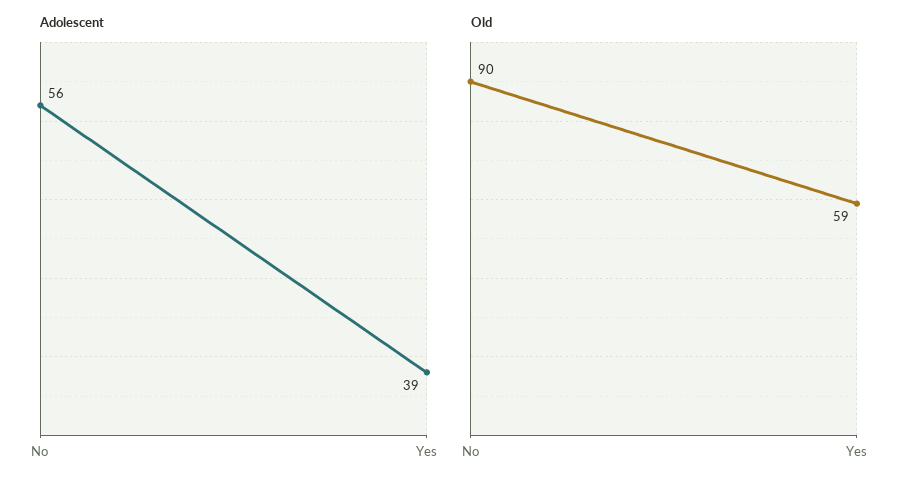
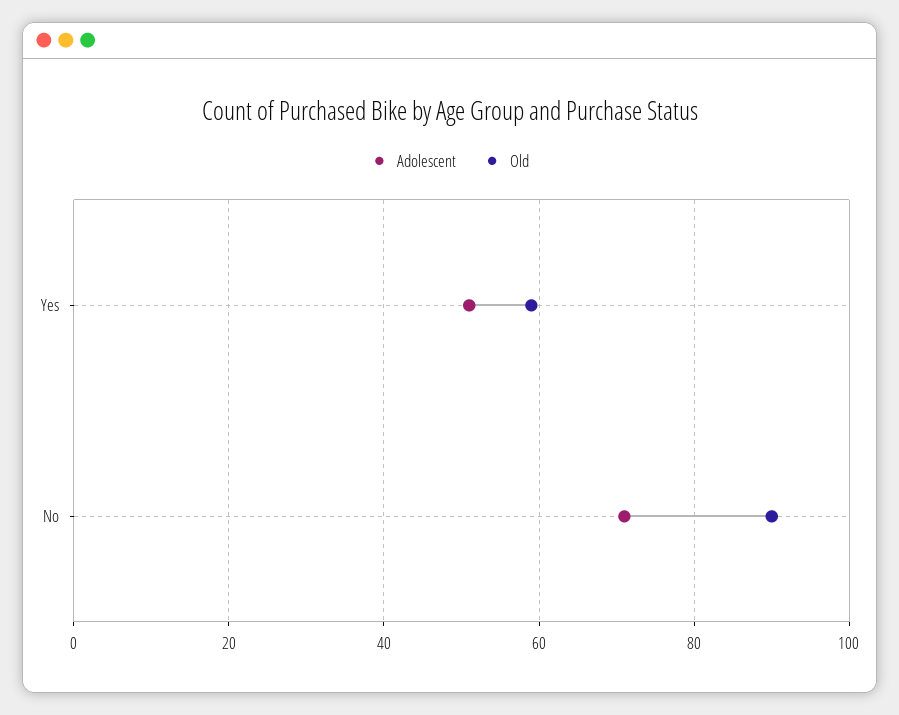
Adolescent, No: 56 -> 70
Adolescent, Yes: 39 -> 50

